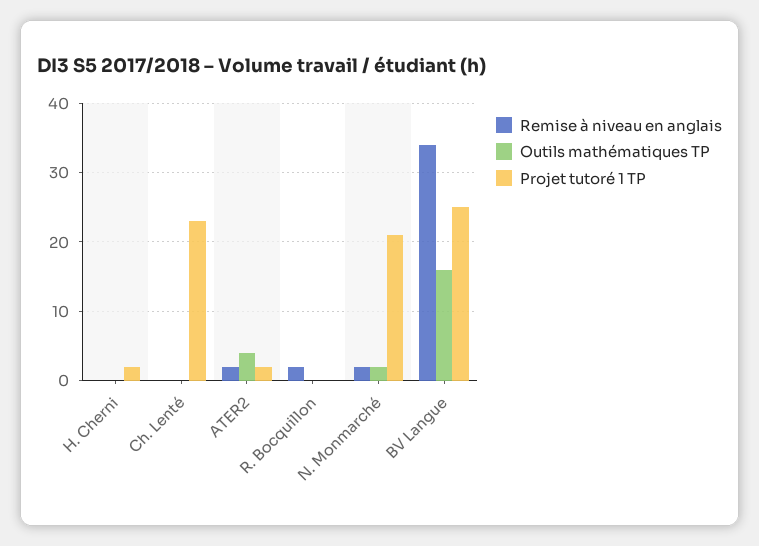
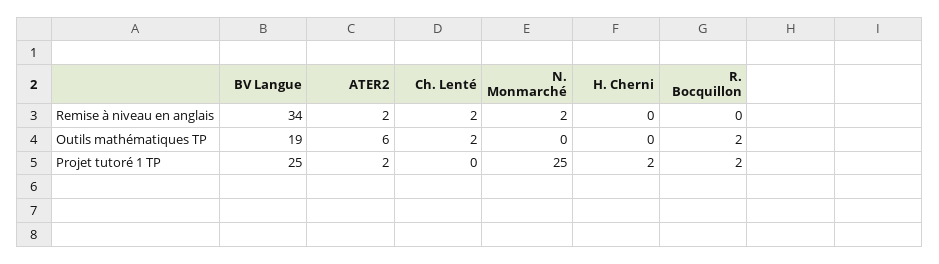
Remise à niveau en anglais, Ch. Lenté: 0 -> 2
Outils mathématiques TP, Ch. Lenté: 0 -> 2
Projet tutoré 1 TP, Ch. Lenté: 23 -> 0
Outils mathématiques TP, ATER2: 4 -> 6
Remise à niveau en anglais, R. Bocquillon: 2 -> 0
Outils mathématiques TP, R. Bocquillon: 0 -> 2
Projet tutoré 1 TP, R. Bocquillon: 0 -> 2
Outils mathématiques TP, N. Monmarché: 2 -> 0
Projet tutoré 1 TP, N. Monmarché: 21 -> 25
Outils mathématiques TP, BV Langue: 16 -> 19

